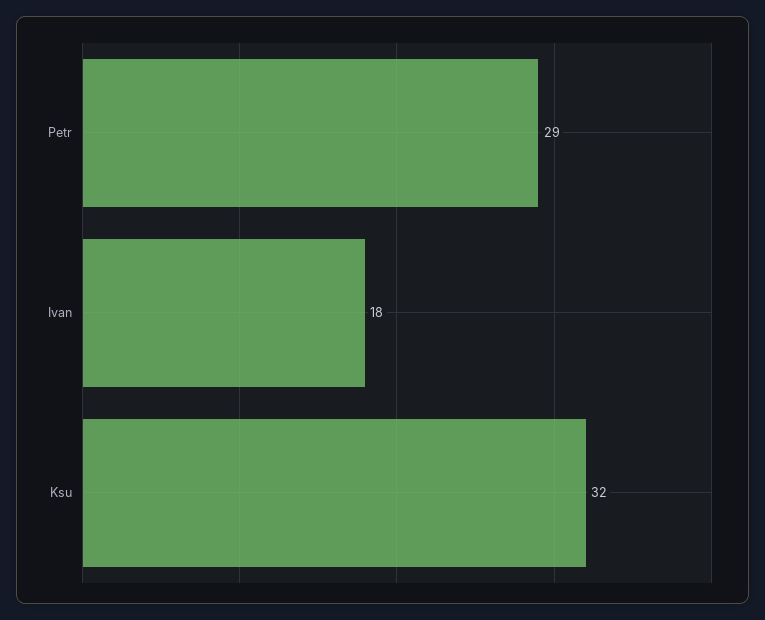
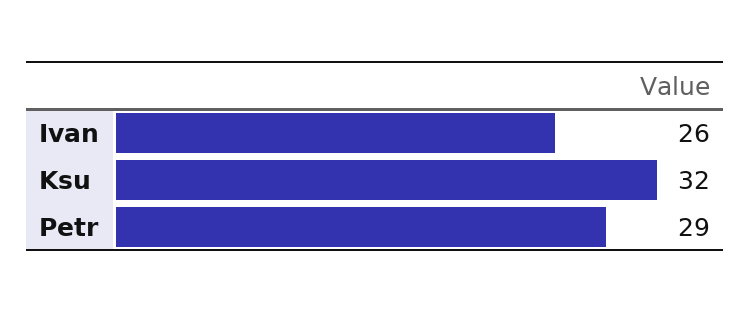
Ivan: 18 -> 26

